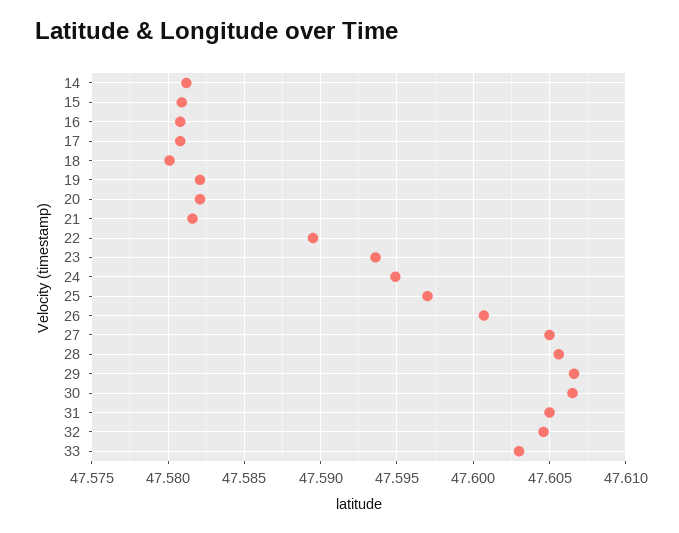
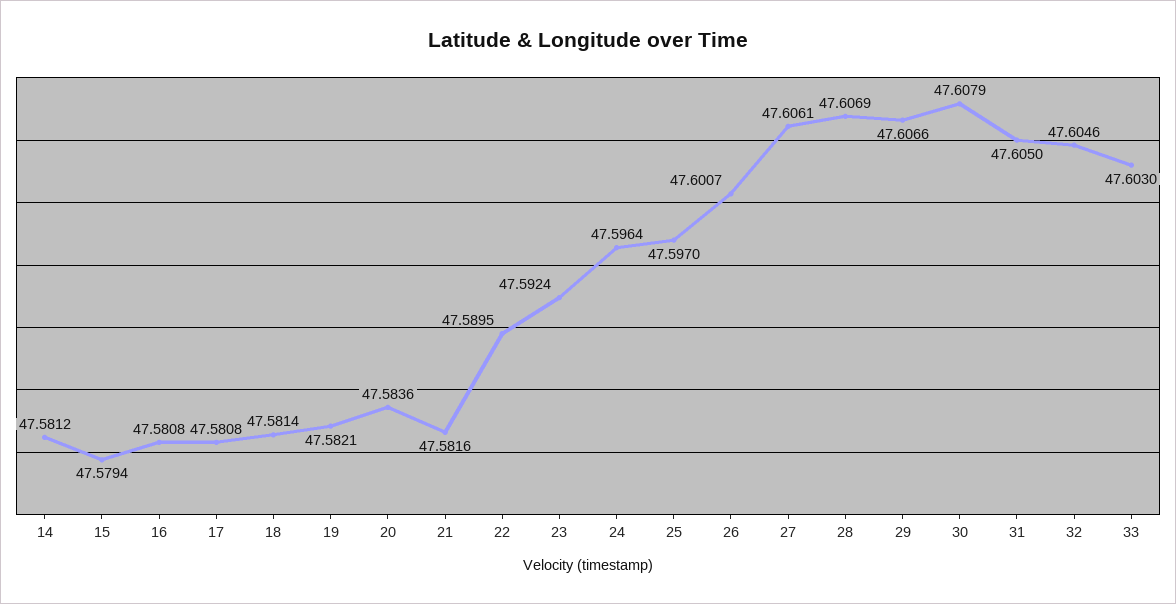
15: 47.581 -> 47.5794
18: 47.58 -> 47.5814
20: 47.582 -> 47.5836
23: 47.5935 -> 47.5924
24: 47.595 -> 47.5964
27: 47.605 -> 47.6061
28: 47.6055 -> 47.6069
30: 47.6065 -> 47.6079

